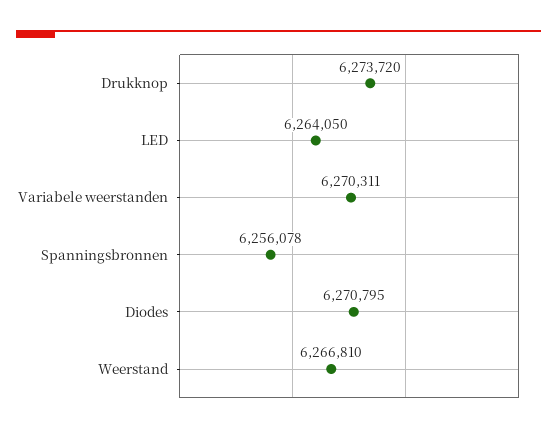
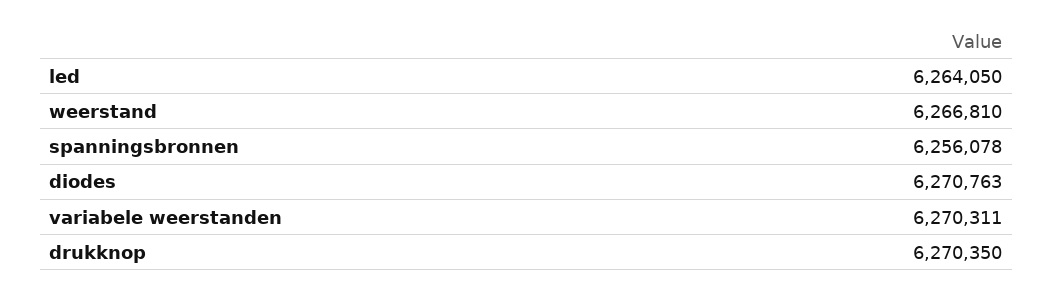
Drukknop: 6273720 -> 6270350
Diodes: 6270795 -> 6270763

